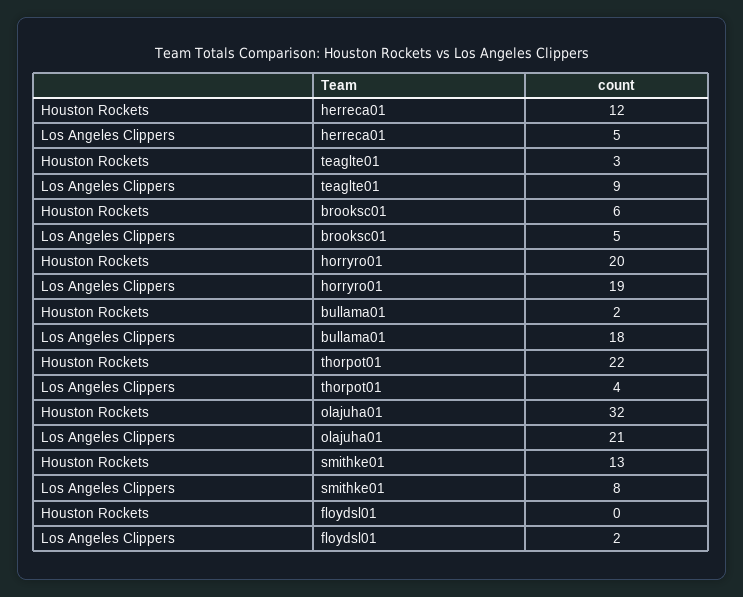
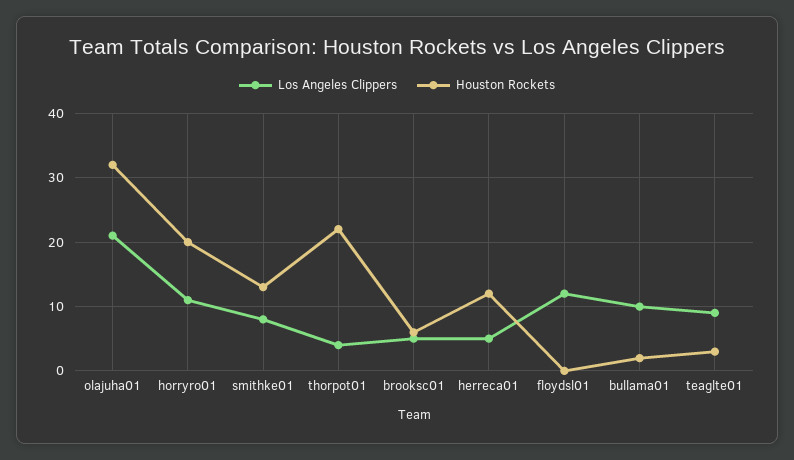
Los Angeles Clippers, horryro01: 19 -> 11
Los Angeles Clippers, bullama01: 18 -> 10
Los Angeles Clippers, floydsl01: 2 -> 12

